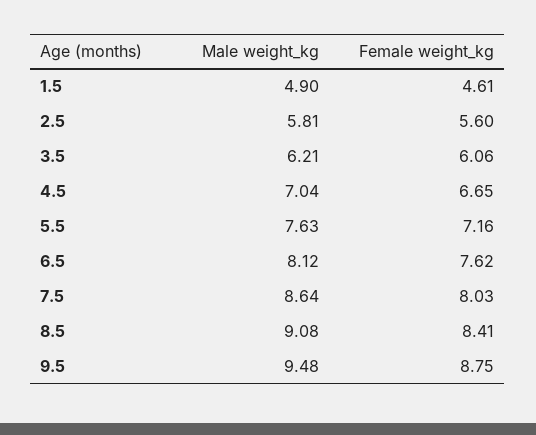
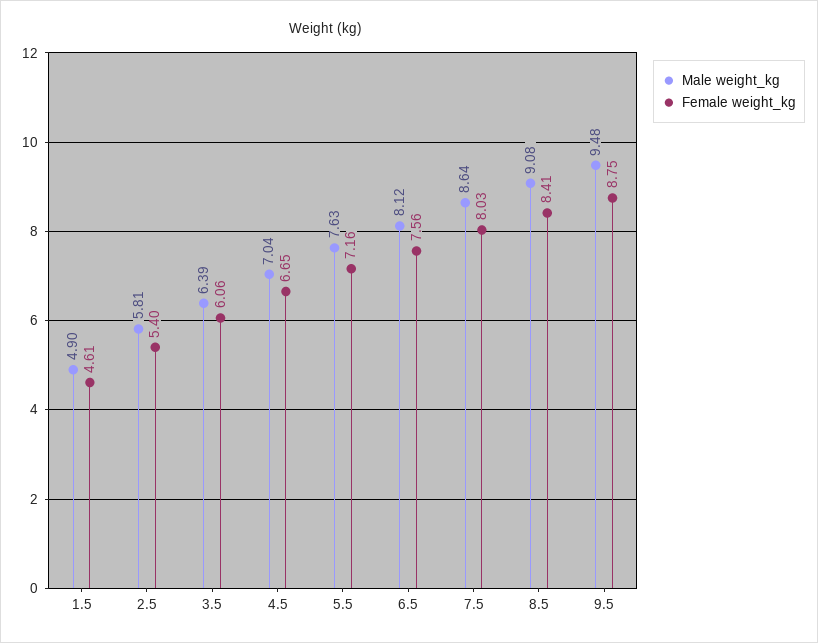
Female weight_kg, 2.5: 5.6 -> 5.4
Male weight_kg, 3.5: 6.21 -> 6.39
Female weight_kg, 6.5: 7.62 -> 7.56

